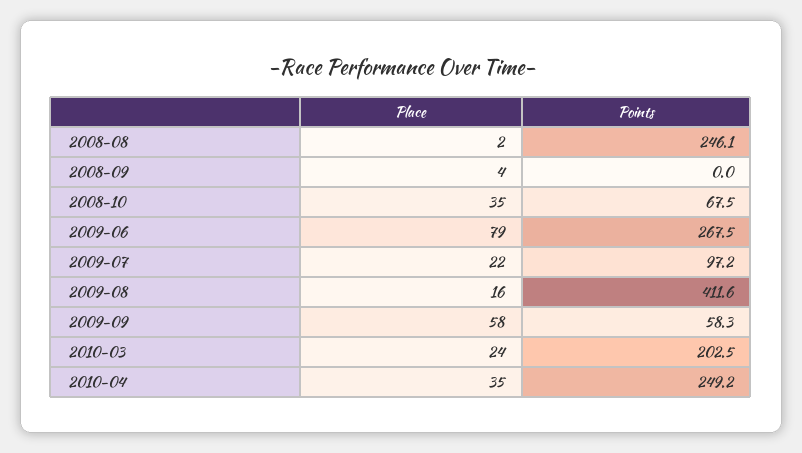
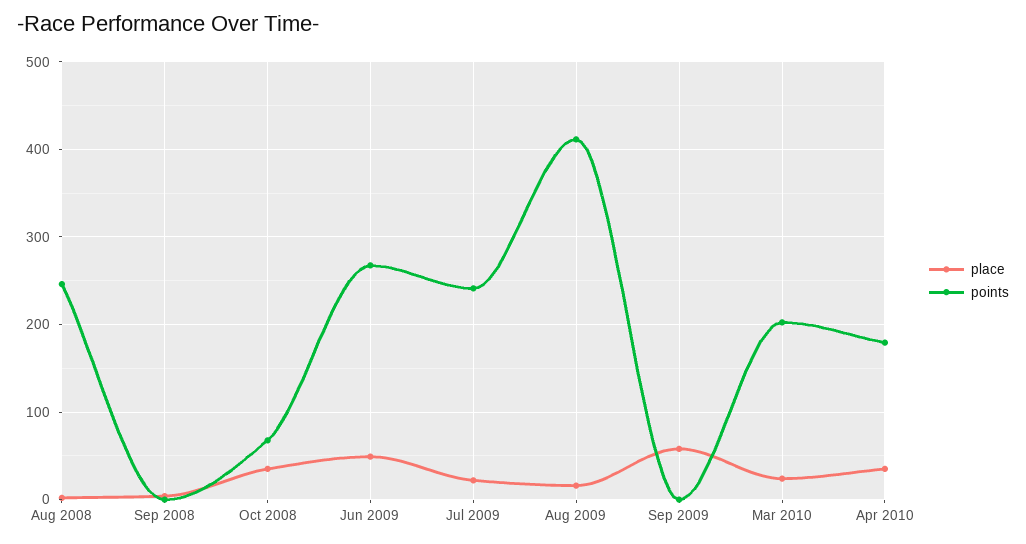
Place, 2009-06: 79 -> 50
Points, 2009-07: 97.2 -> 240
Points, 2009-09: 58.3 -> 0
Points, 2010-04: 249.2 -> 180

